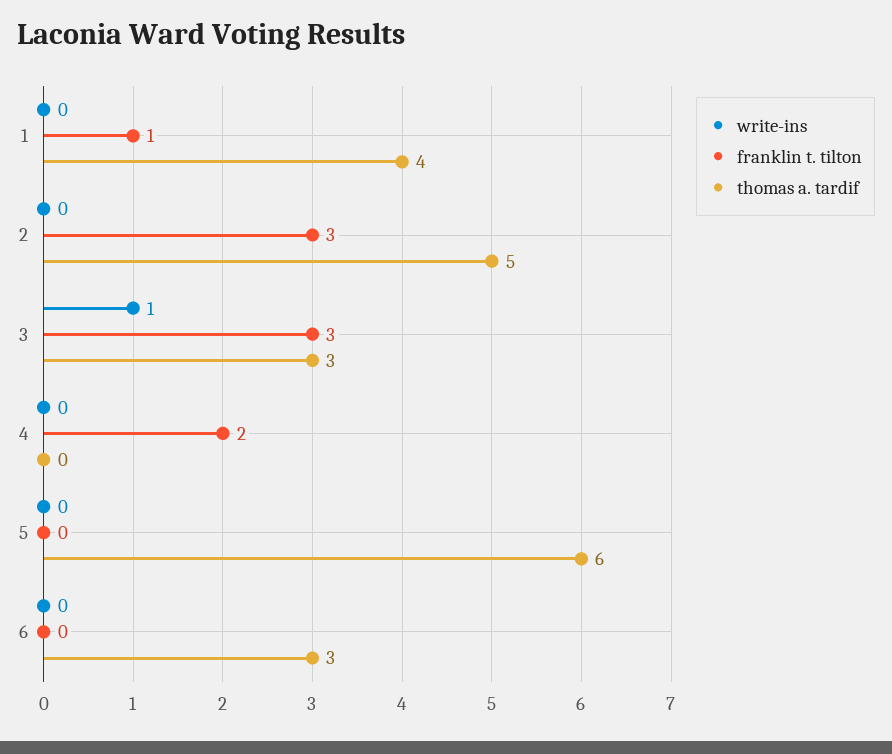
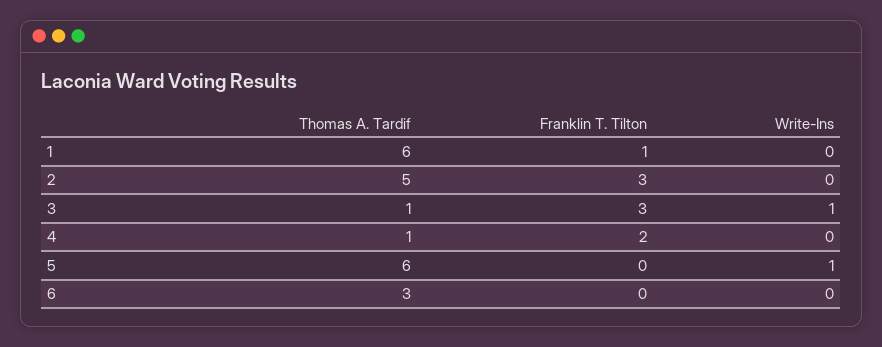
thomas a. tardif, 1: 4 -> 6
thomas a. tardif, 3: 3 -> 1
thomas a. tardif, 4: 0 -> 1
write-ins, 5: 0 -> 1

